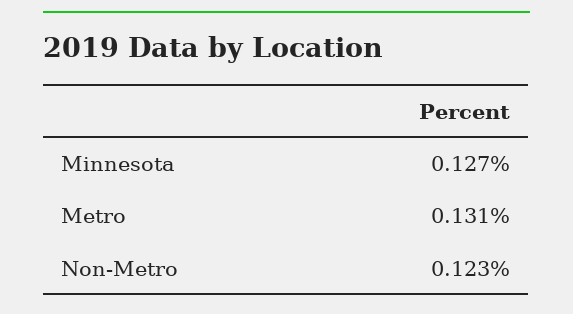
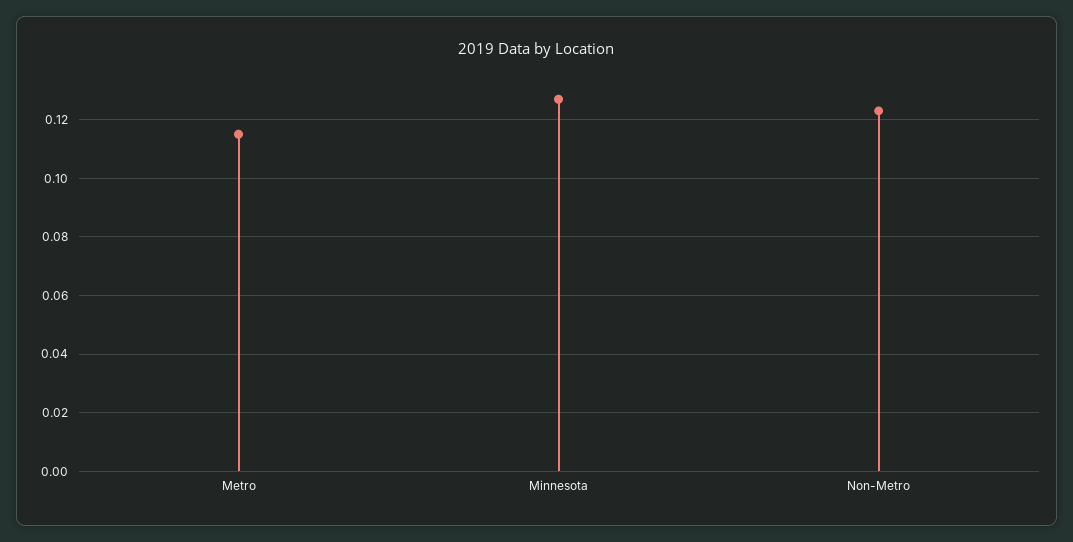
Metro: 0.131 -> 0.115

